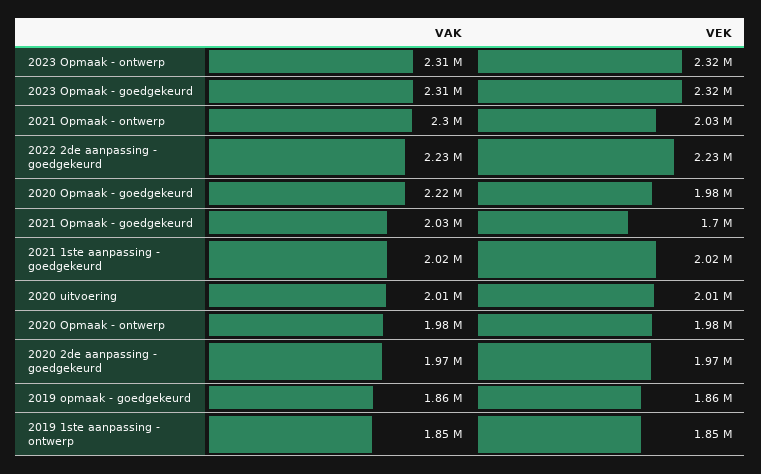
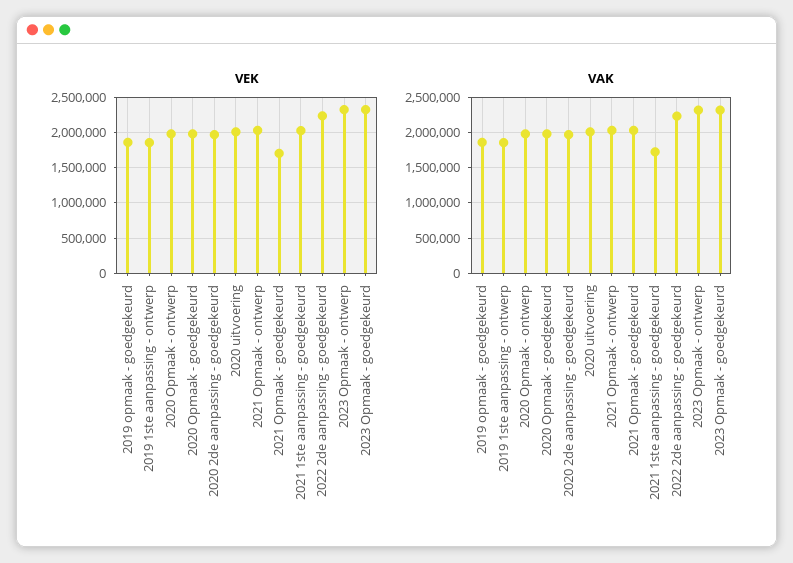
VAK, 2021 Opmaak - ontwerp: 2300000 -> 2000000
VAK, 2020 Opmaak - goedgekeurd: 2220000 -> 2000000
VAK, 2021 1ste aanpassing - goedgekeurd: 2020000 -> 1700000

